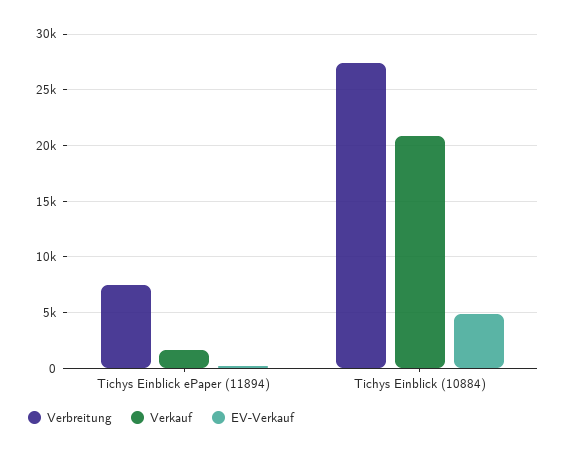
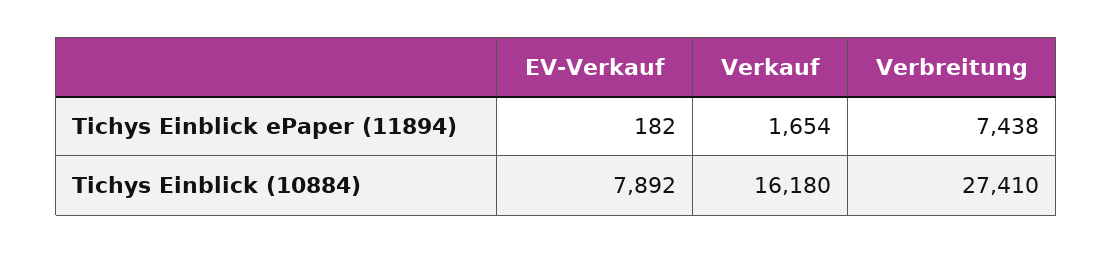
Verkauf, Tichys Einblick (10884): 21000 -> 16180
EV-Verkauf, Tichys Einblick (10884): 5000 -> 7892

